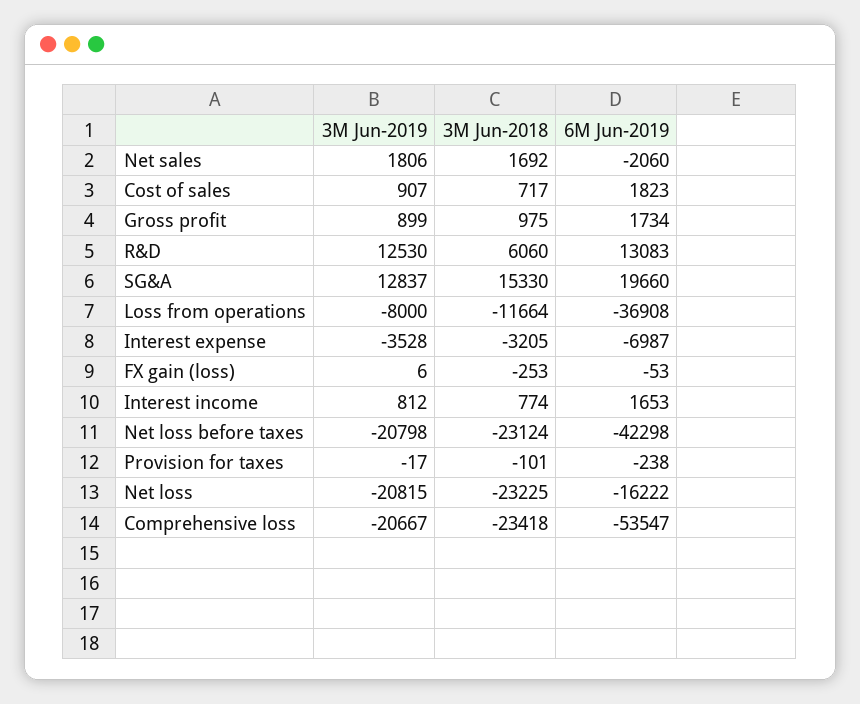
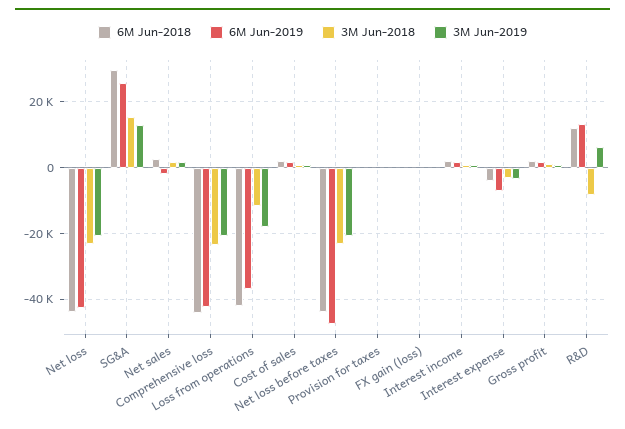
3M Jun-2019, R&D: 12530 -> 6000
3M Jun-2018, R&D: 6060 -> -8000
6M Jun-2019, SG&A: 19660 -> 26000
3M Jun-2019, Loss from operations: -8000 -> -18000
6M Jun-2019, Net loss before taxes: -42298 -> -48000
6M Jun-2019, Net loss: -16222 -> -42000
6M Jun-2019, Comprehensive loss: -53547 -> -42000
6M Jun-2018, Net loss: none -> -44000
6M Jun-2018, SG&A: none -> 30000
6M Jun-2018, Net sales: none -> 2000
6M Jun-2018, Comprehensive loss: none -> -44000
6M Jun-2018, Loss from operations: none -> -42000
6M Jun-2018, Cost of sales: none -> 2000
6M Jun-2018, Net loss before taxes: none -> -44000
6M Jun-2018, Provision for taxes: none -> 0
6M Jun-2018, FX gain (loss): none -> 0
6M Jun-2018, Interest income: none -> 2000
6M Jun-2018, Interest expense: none -> -4000
6M Jun-2018, Gross profit: none -> 2000
6M Jun-2018, R&D: none -> 12000

